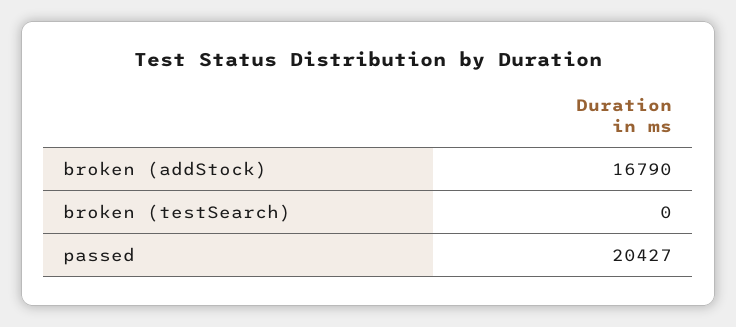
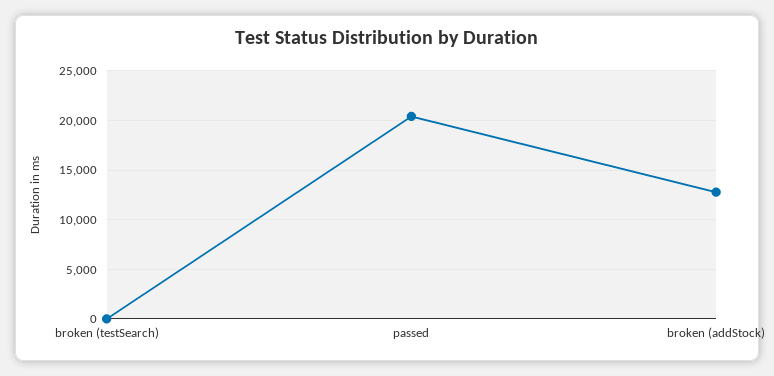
broken (addStock): 16790 -> 13000

